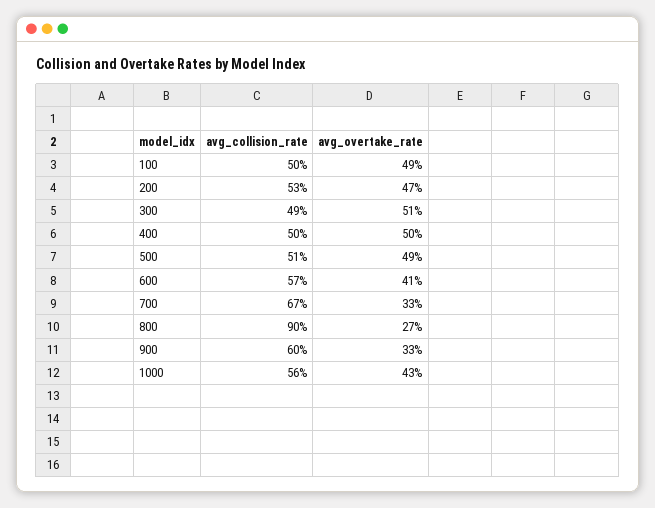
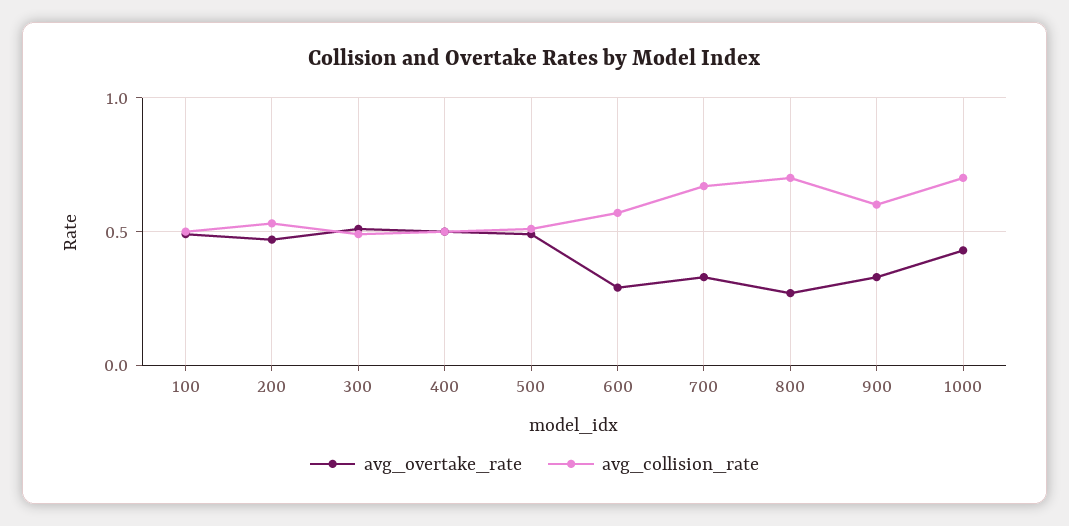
avg_overtake_rate, 600: 0.41 -> 0.3
avg_collision_rate, 800: 0.9 -> 0.7
avg_collision_rate, 1000: 0.56 -> 0.7

